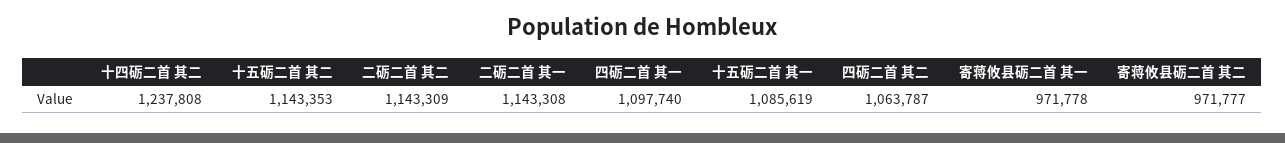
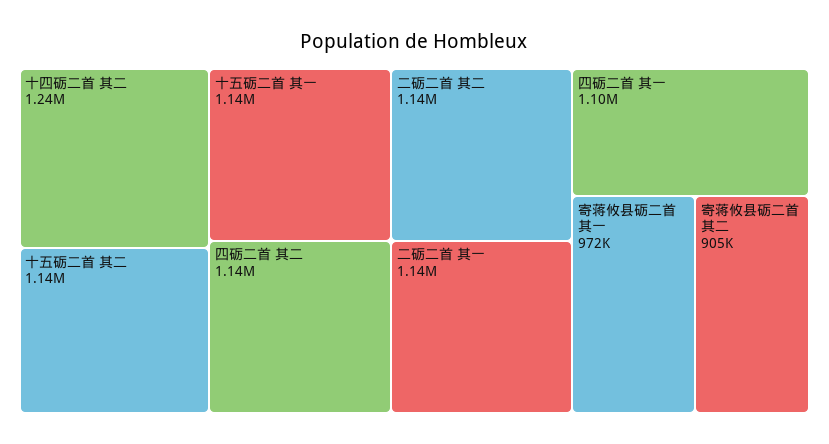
十五砺二首 其一: 1085619 -> 1140000
四砺二首 其二: 1063787 -> 1140000
寄蒋攸县砺二首 其二: 971777 -> 905000

